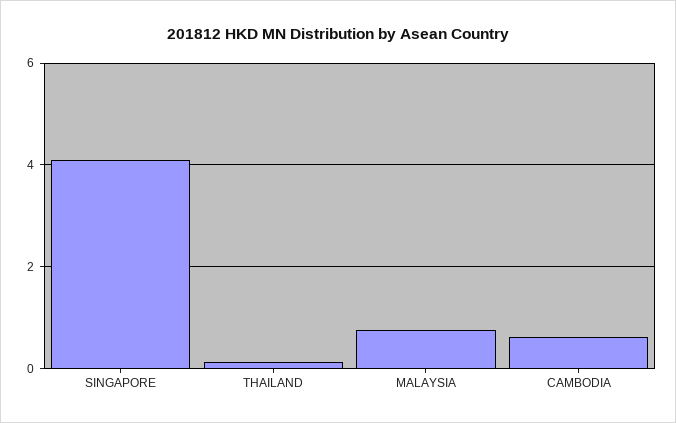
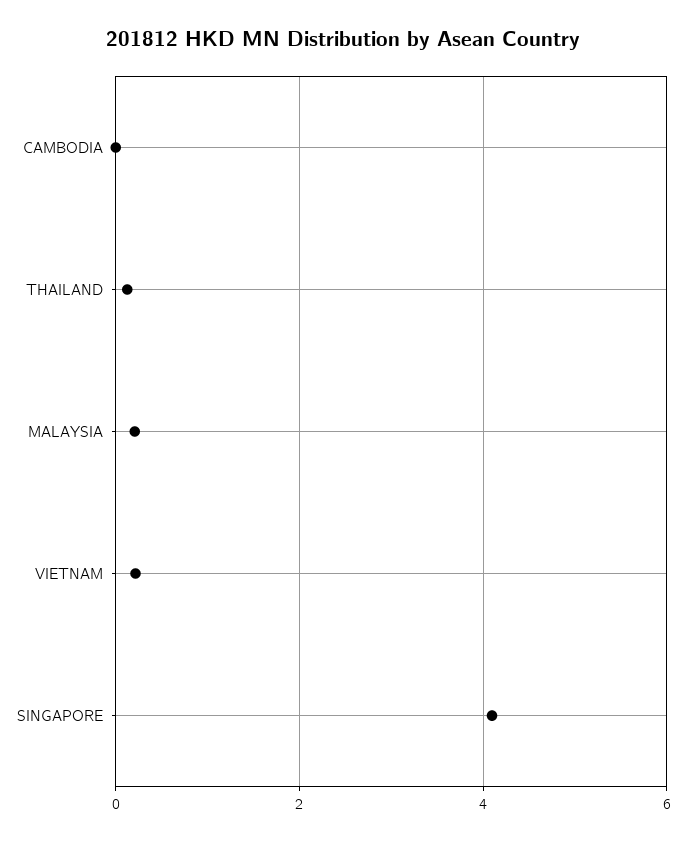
MALAYSIA: 0.8 -> 0.2
CAMBODIA: 0.6 -> 0
VIETNAM: none -> 0.2

